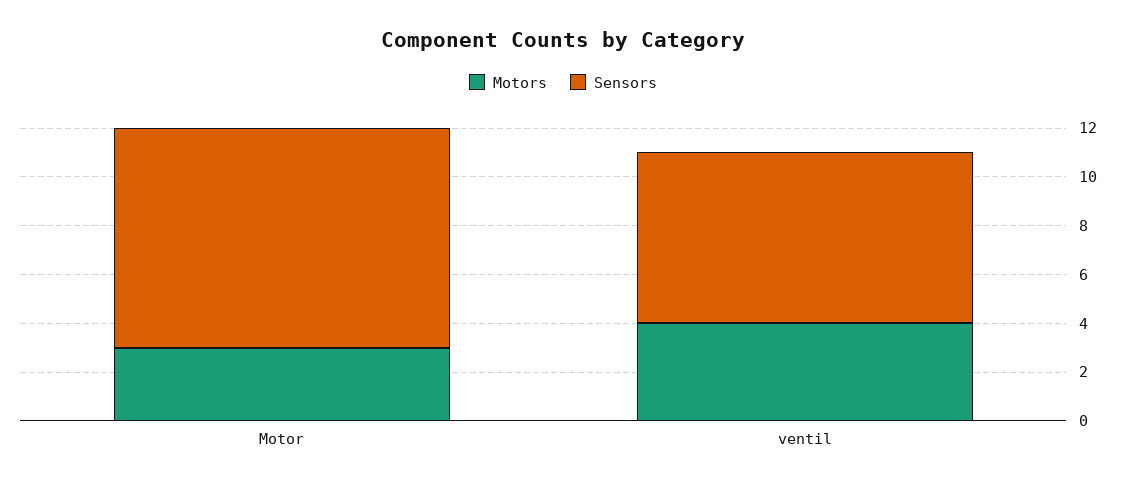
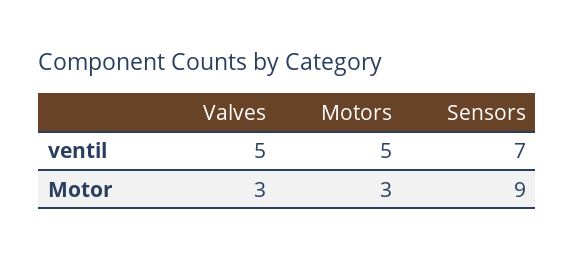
Motors, ventil: 4 -> 5
Valves, ventil: none -> 5
Valves, Motor: none -> 3

